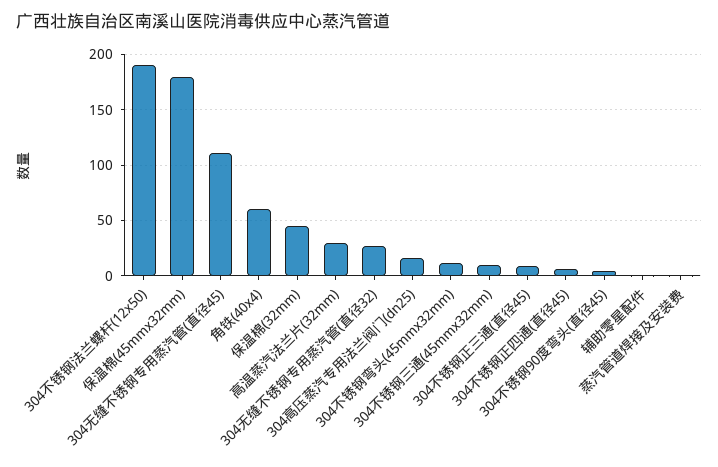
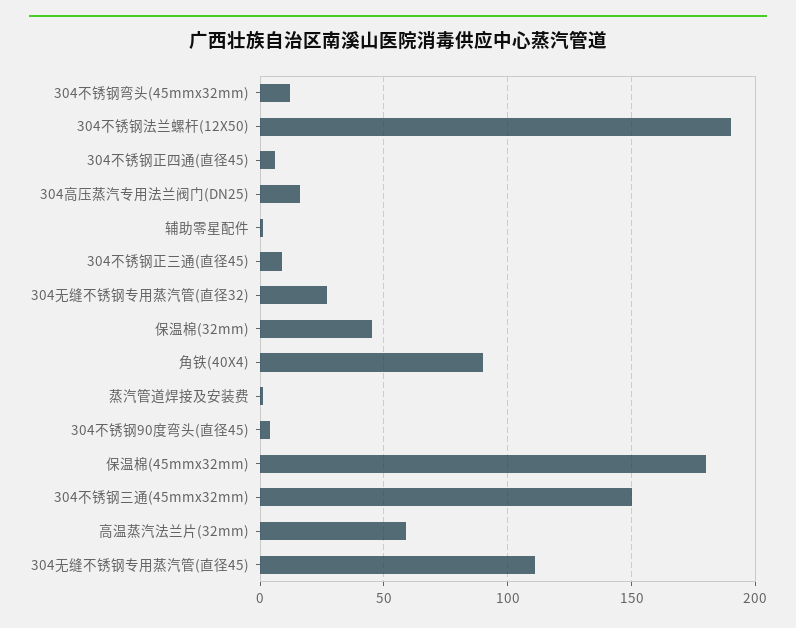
角铁(40x4): 60 -> 90
高温蒸汽法兰片(32mm): 30 -> 60
304不锈钢三通(45mmx32mm): 10 -> 150

